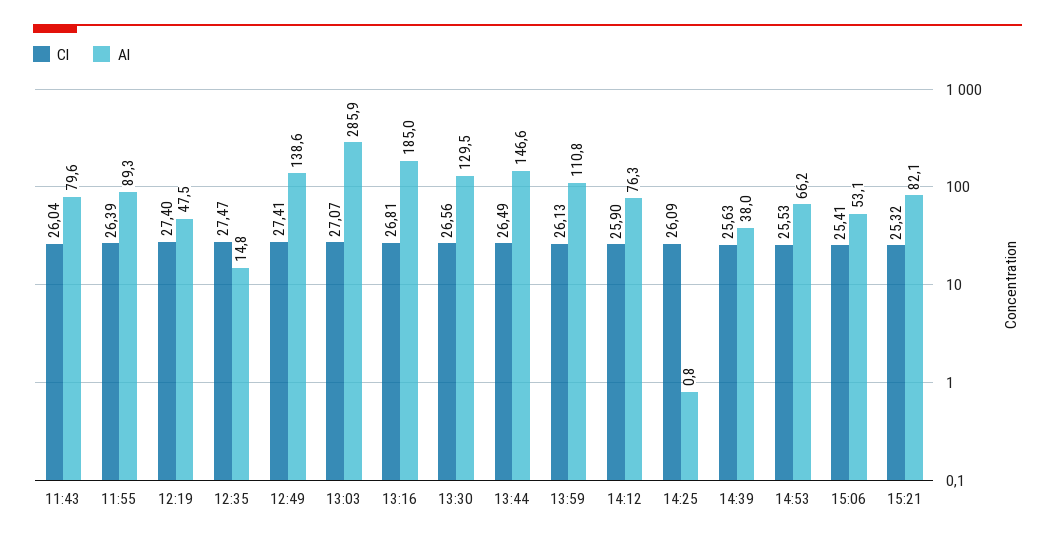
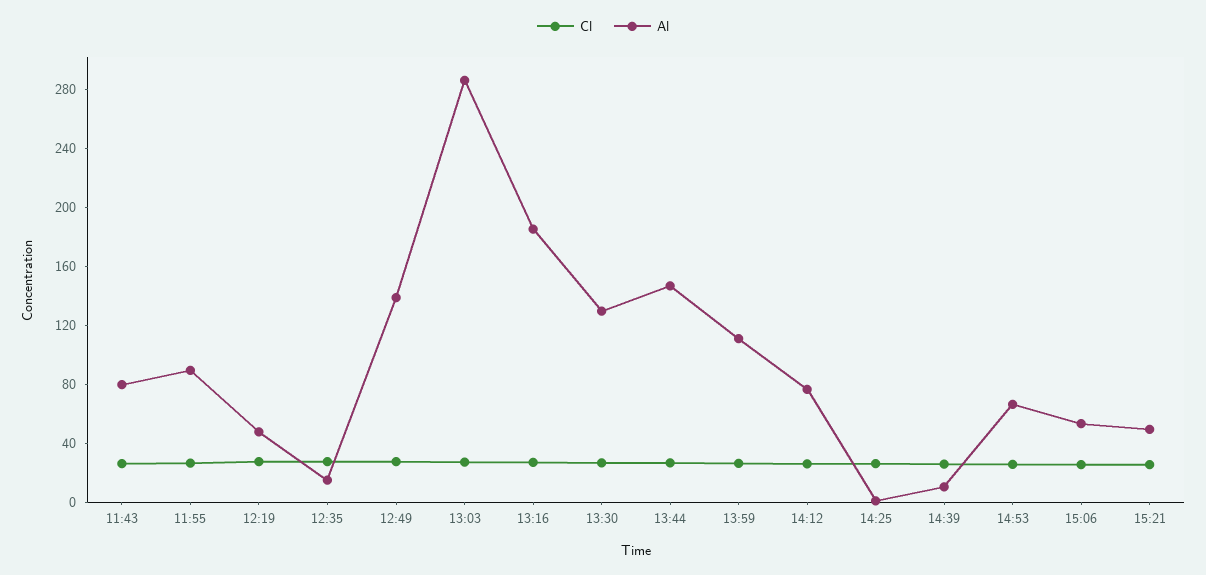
Al, 14:39: 38 -> 10
Al, 15:21: 82.1 -> 50

